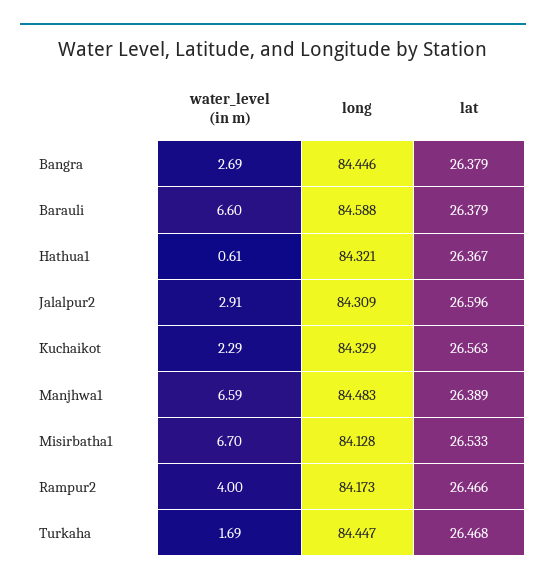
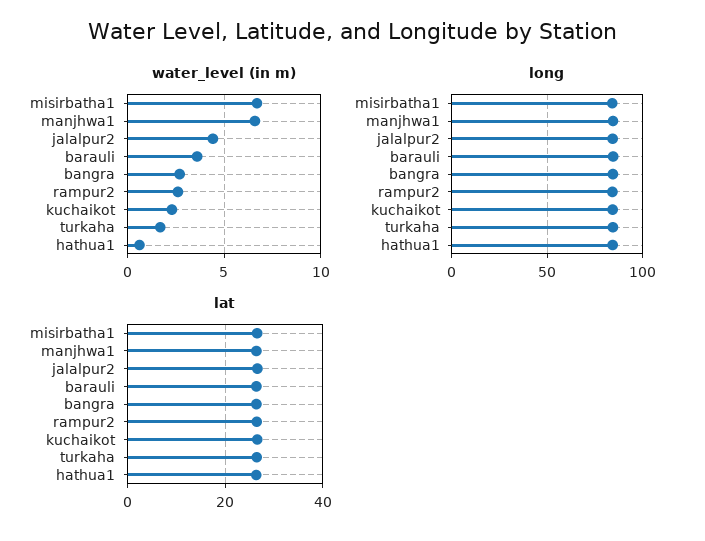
water_level (in m), Barauli: 6.6 -> 3.5
water_level (in m), Jalalpur2: 2.91 -> 4.5
water_level (in m), Rampur2: 4 -> 2.5

